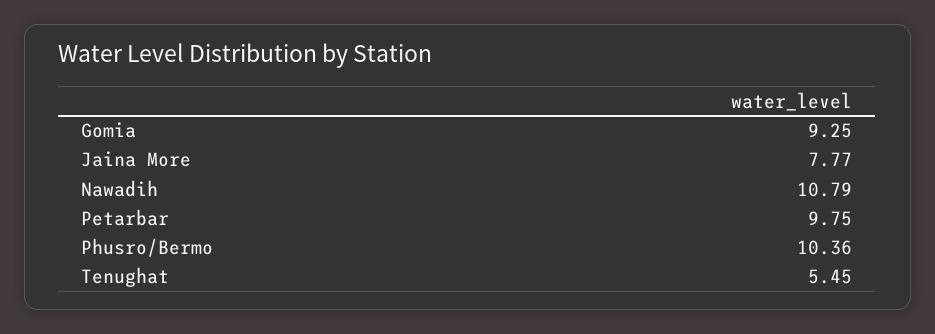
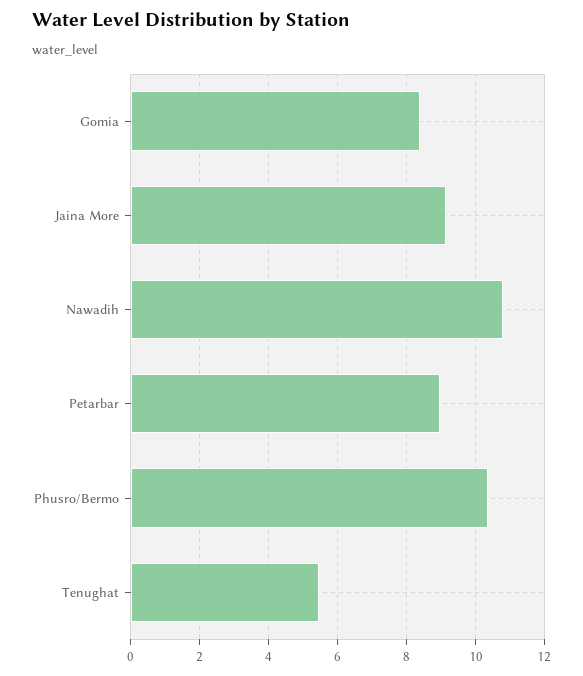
Gomia: 9.25 -> 8.4
Jaina More: 7.77 -> 9.2
Petarbar: 9.75 -> 9

